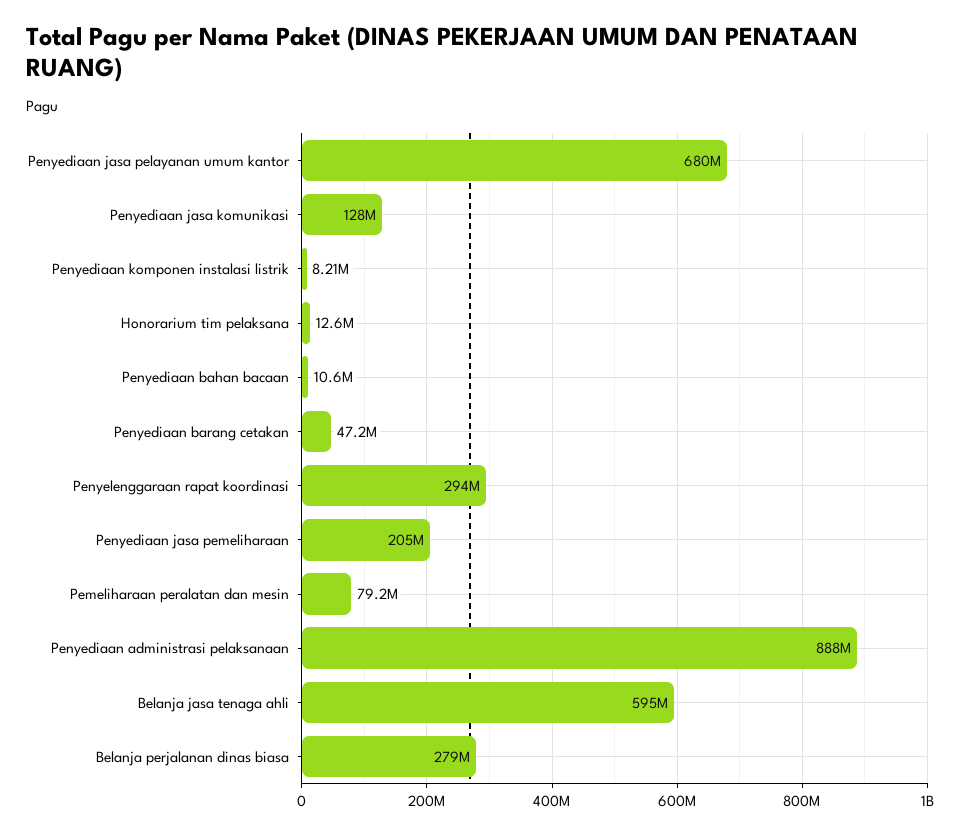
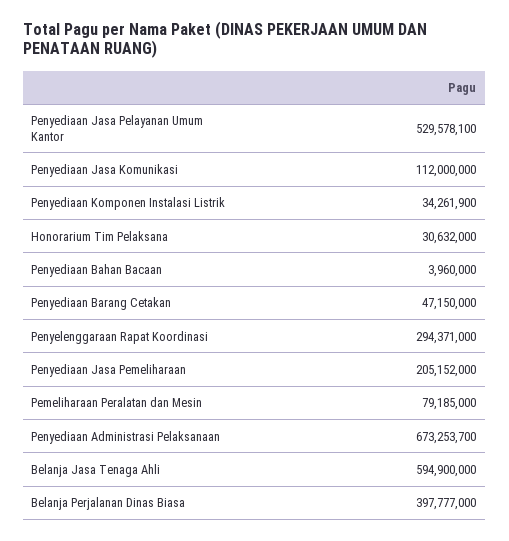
Penyediaan jasa pelayanan umum kantor: 680000000 -> 529578100
Penyediaan jasa komunikasi: 128000000 -> 112000000
Penyediaan komponen instalasi listrik: 8210000 -> 34261900
Honorarium tim pelaksana: 12600000 -> 30632000
Penyediaan bahan bacaan: 10600000 -> 3960000
Penyediaan administrasi pelaksanaan: 888000000 -> 673253700
Belanja perjalanan dinas biasa: 279000000 -> 397777000

